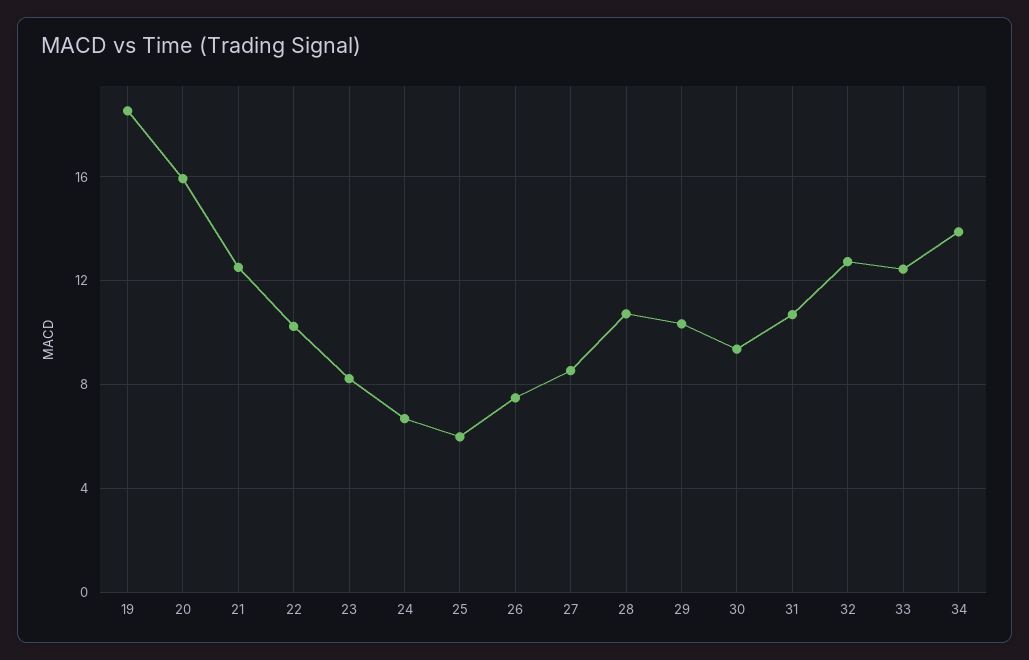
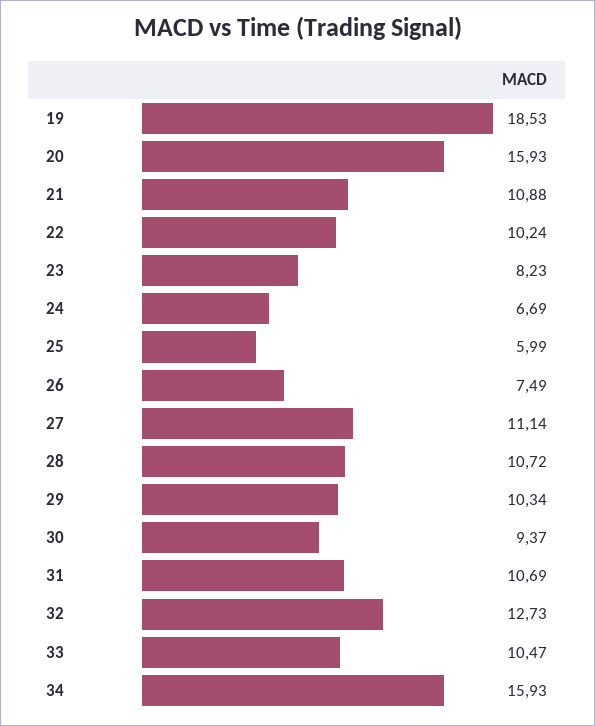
21: 12.5 -> 10.88
27: 8.5 -> 11.14
33: 12.5 -> 10.47
34: 14 -> 15.93

